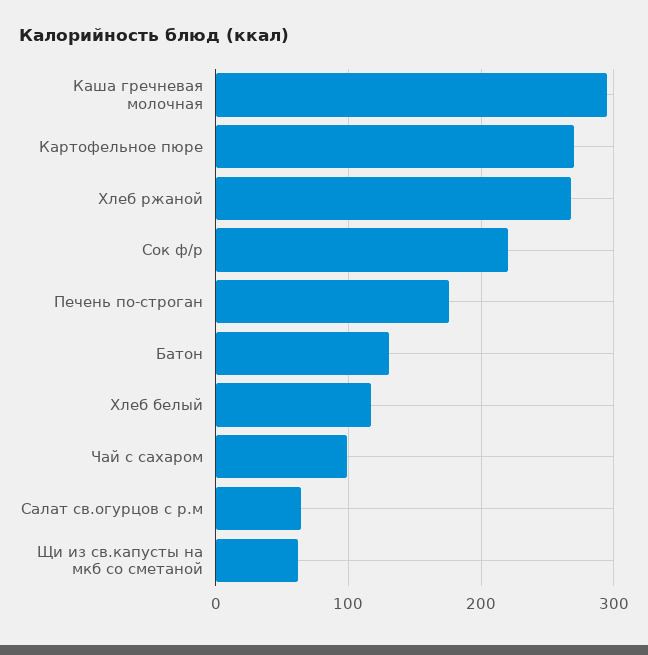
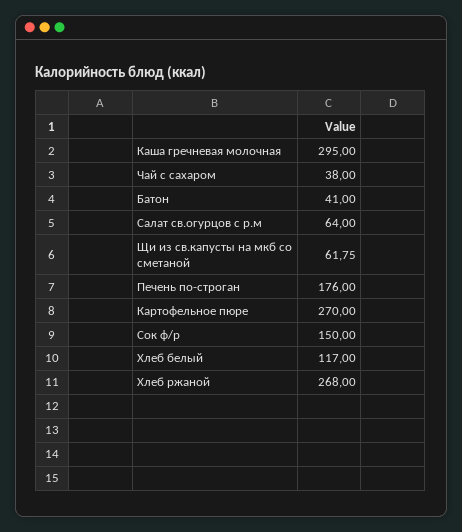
Сок ф/р: 220 -> 150
Батон: 130 -> 41
Чай с сахаром: 100 -> 38

